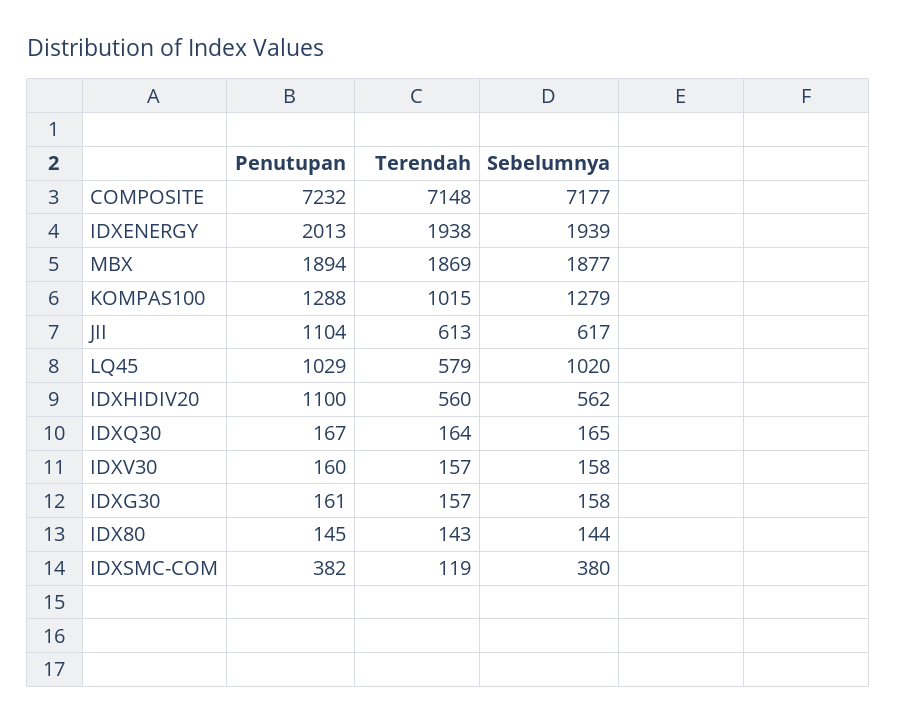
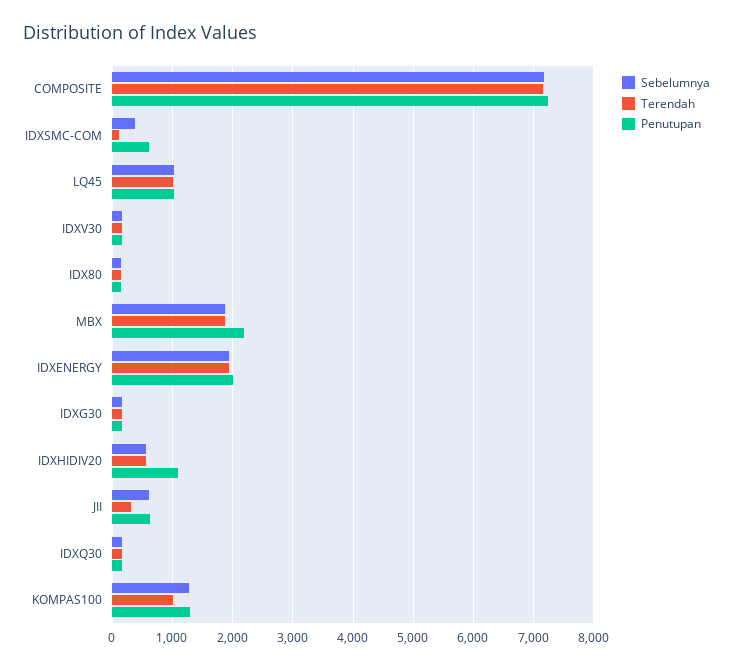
Penutupan, MBX: 1894 -> 2200
Penutupan, JII: 1104 -> 600
Terendah, JII: 613 -> 300
Terendah, LQ45: 579 -> 1000
Penutupan, IDXSMC-COM: 382 -> 600

